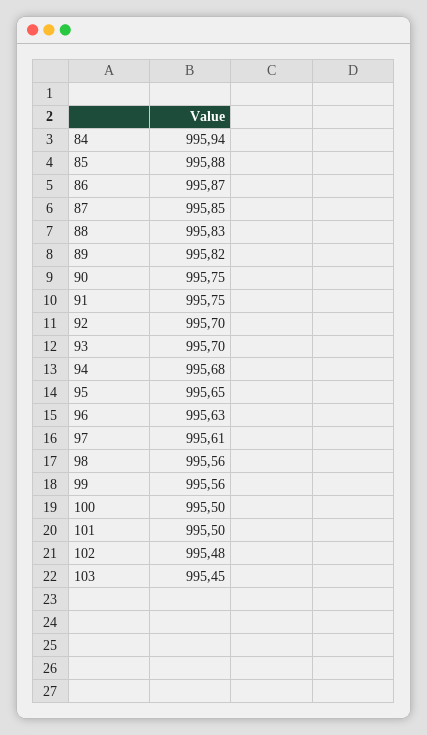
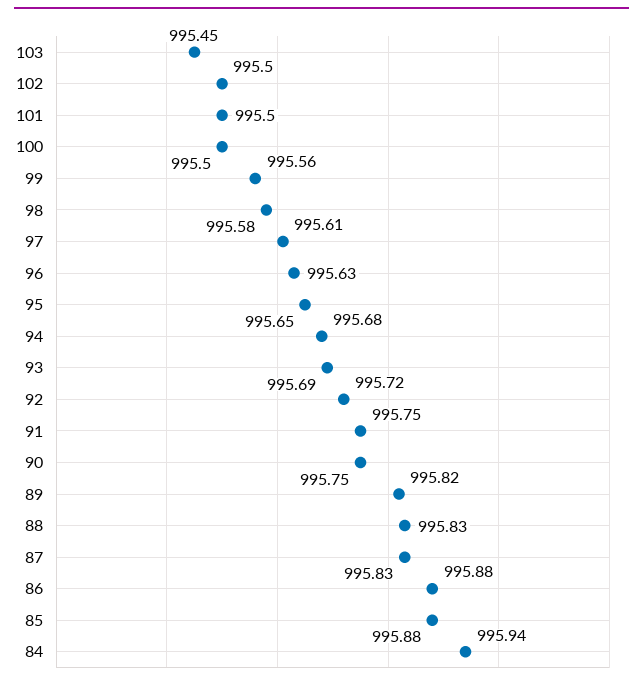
86: 995.87 -> 995.88
87: 995.85 -> 995.83
92: 995.7 -> 995.72
93: 995.7 -> 995.69
98: 995.56 -> 995.58
102: 995.48 -> 995.5

